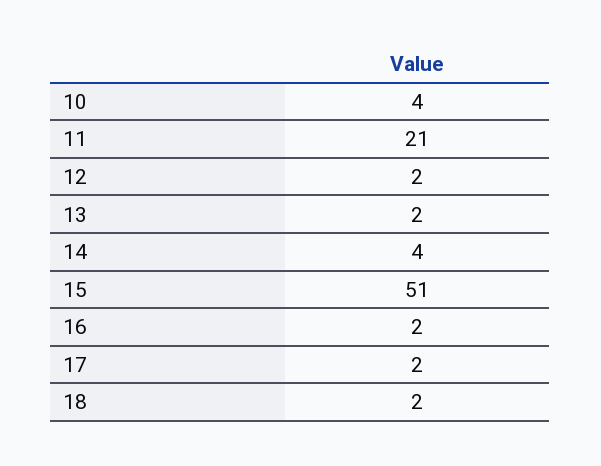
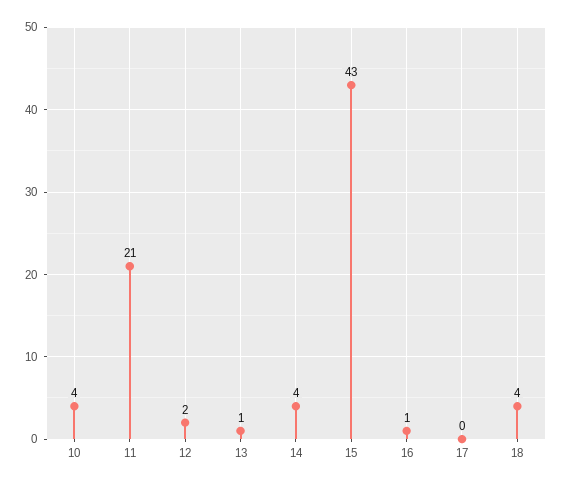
13: 2 -> 1
15: 51 -> 43
16: 2 -> 1
17: 2 -> 0
18: 2 -> 4

